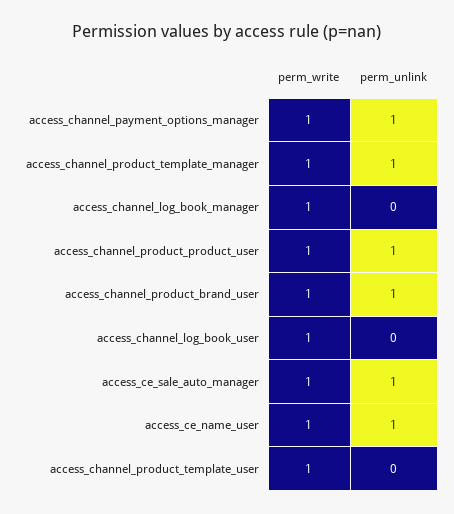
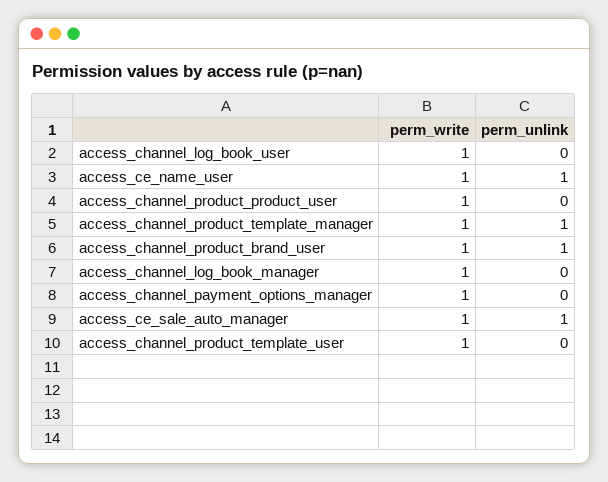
perm_unlink, access_channel_payment_options_manager: 1 -> 0
perm_unlink, access_channel_product_product_user: 1 -> 0

